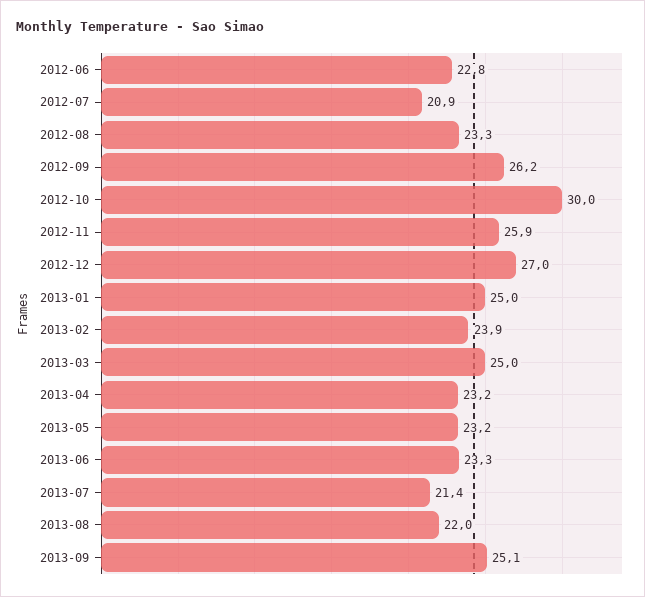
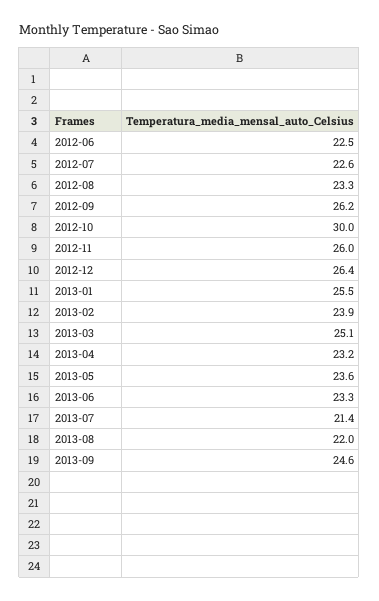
2012-06: 22.8 -> 22.5
2012-07: 20.9 -> 22.6
2012-11: 25.9 -> 26
2012-12: 27 -> 26.4
2013-01: 25 -> 25.5
2013-03: 25 -> 25.1
2013-05: 23.2 -> 23.6
2013-09: 25.1 -> 24.6

